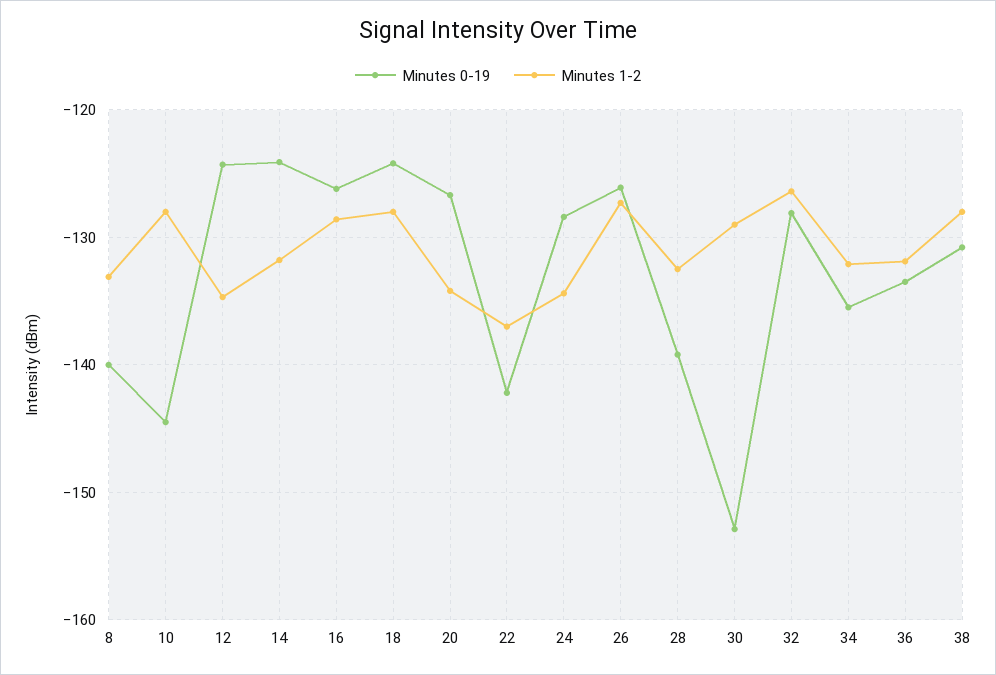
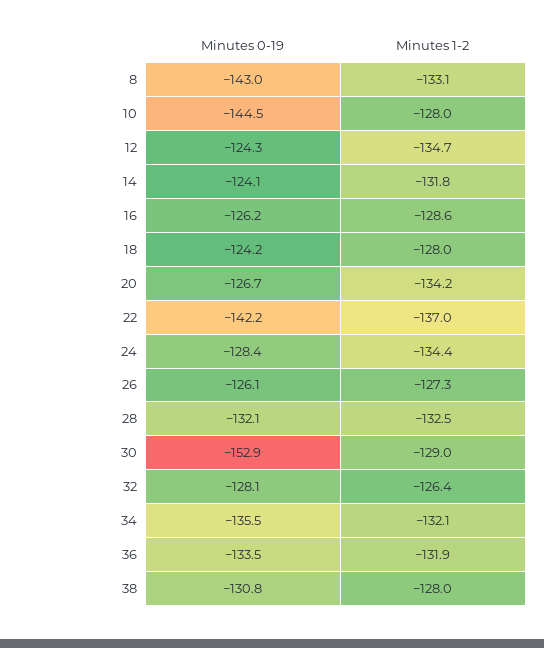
Minutes 0-19, 8: -140 -> -143
Minutes 0-19, 28: -139 -> -132.1

